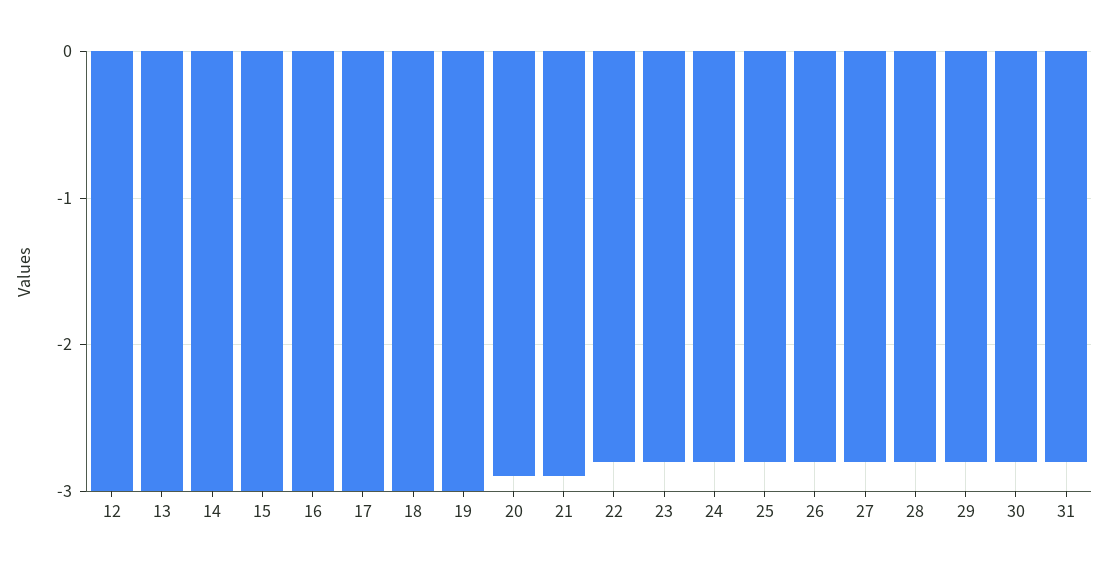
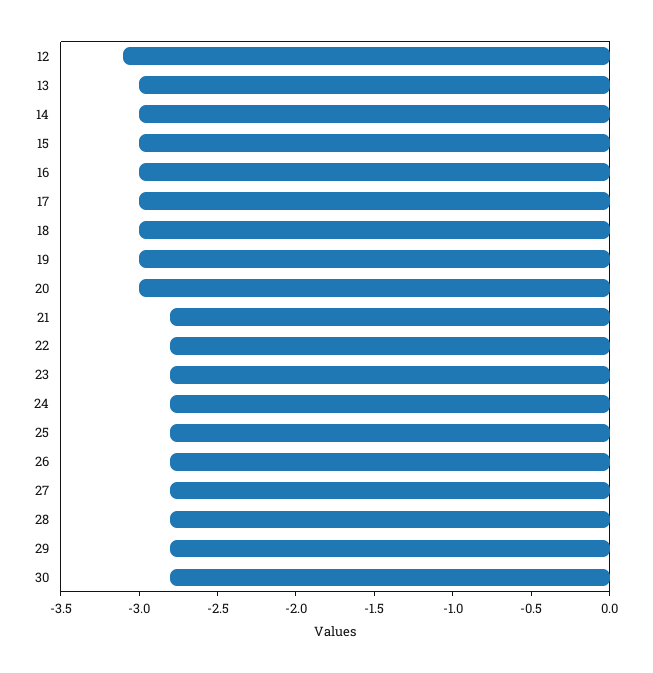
12: -3 -> -3.1
20: -2.9 -> -3
21: -2.9 -> -2.8
31: -2.8 -> none

